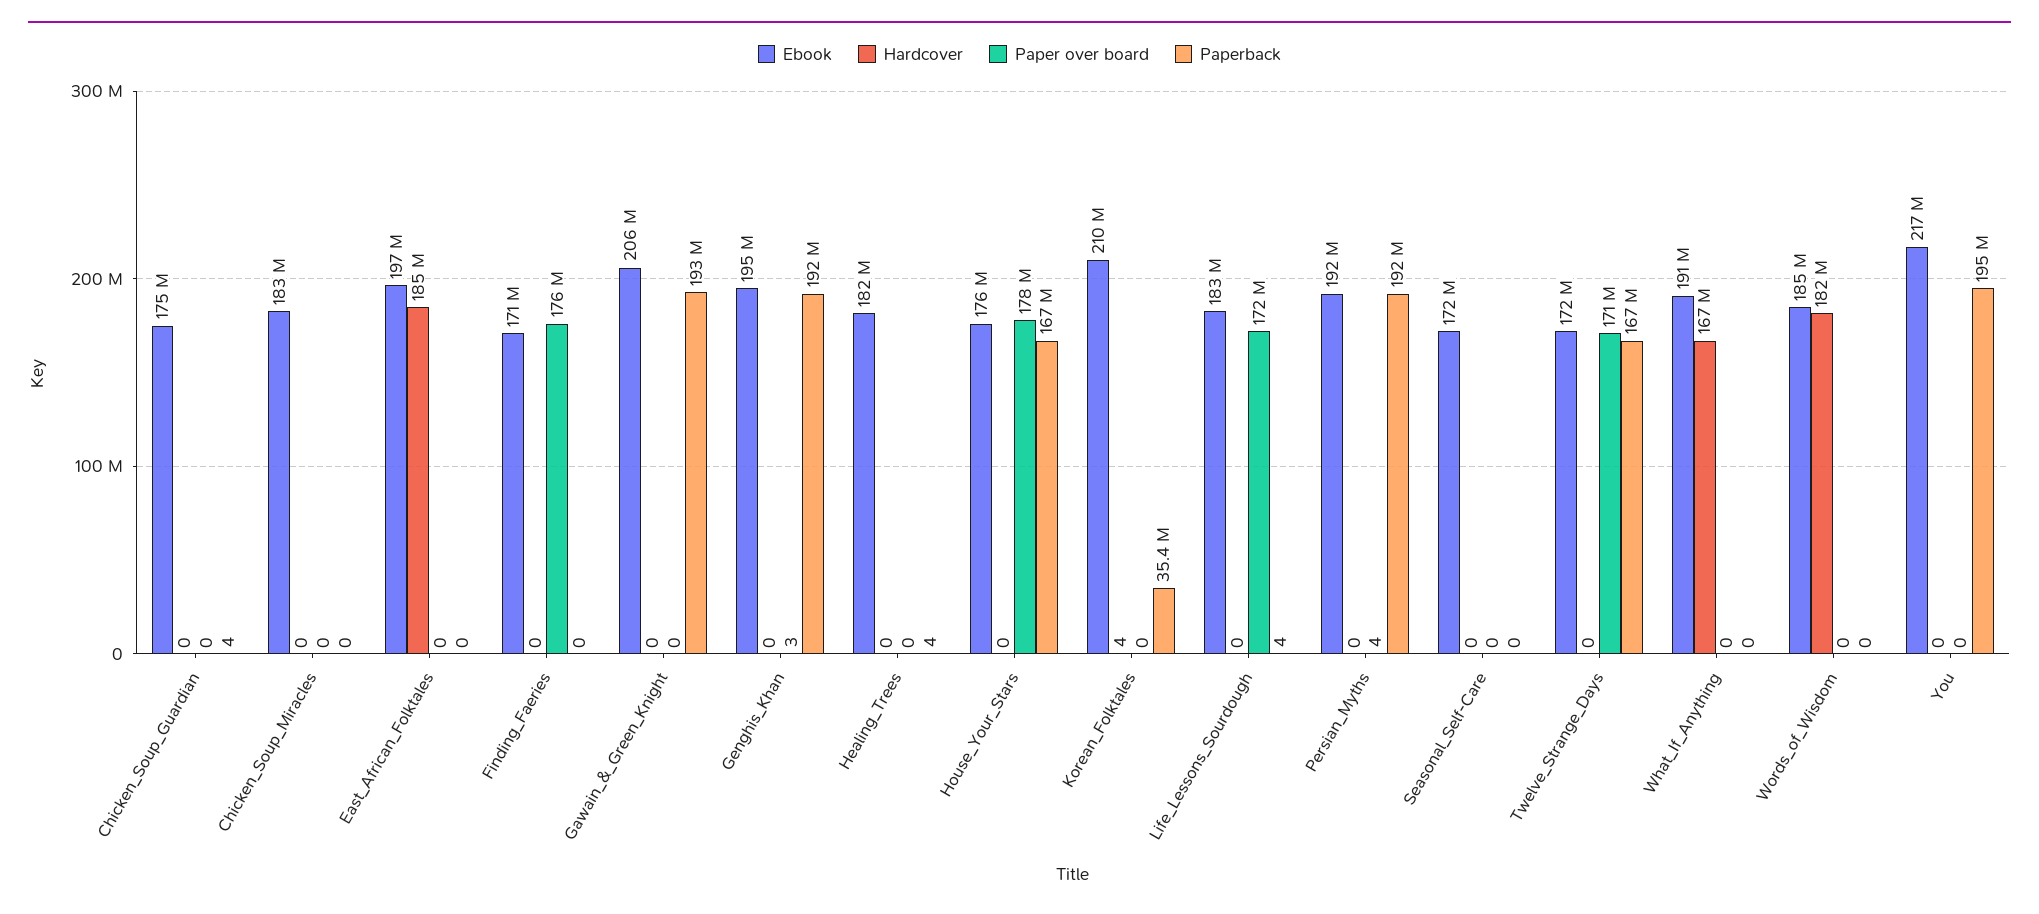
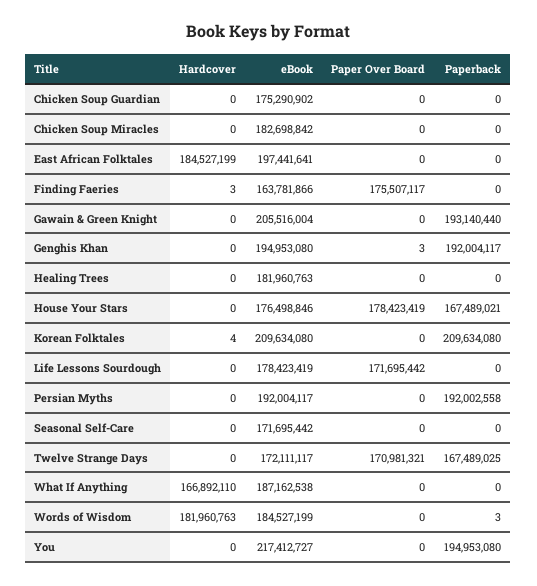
Paperback, Chicken_Soup_Guardian: 4 -> 0
Ebook, Finding_Faeries: 171000000 -> 163781866
Hardcover, Finding_Faeries: 0 -> 3
Paperback, Healing_Trees: 4 -> 0
Paperback, Korean_Folktales: 35400000 -> 209634080
Ebook, Life_Lessons_Sourdough: 183000000 -> 178423419
Paperback, Life_Lessons_Sourdough: 4 -> 0
Paper over board, Persian_Myths: 4 -> 0
Ebook, What_If_Anything: 191000000 -> 187162538
Paperback, Words_of_Wisdom: 0 -> 3

